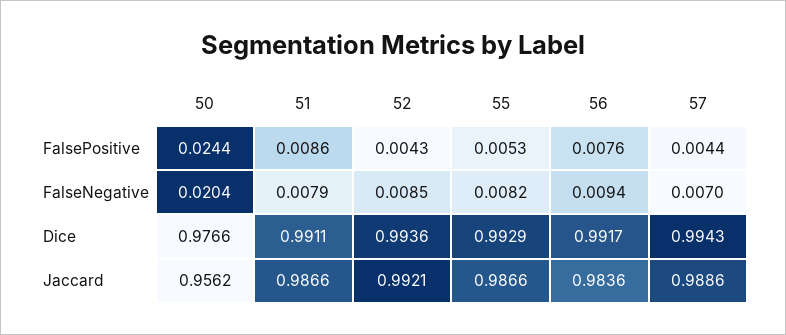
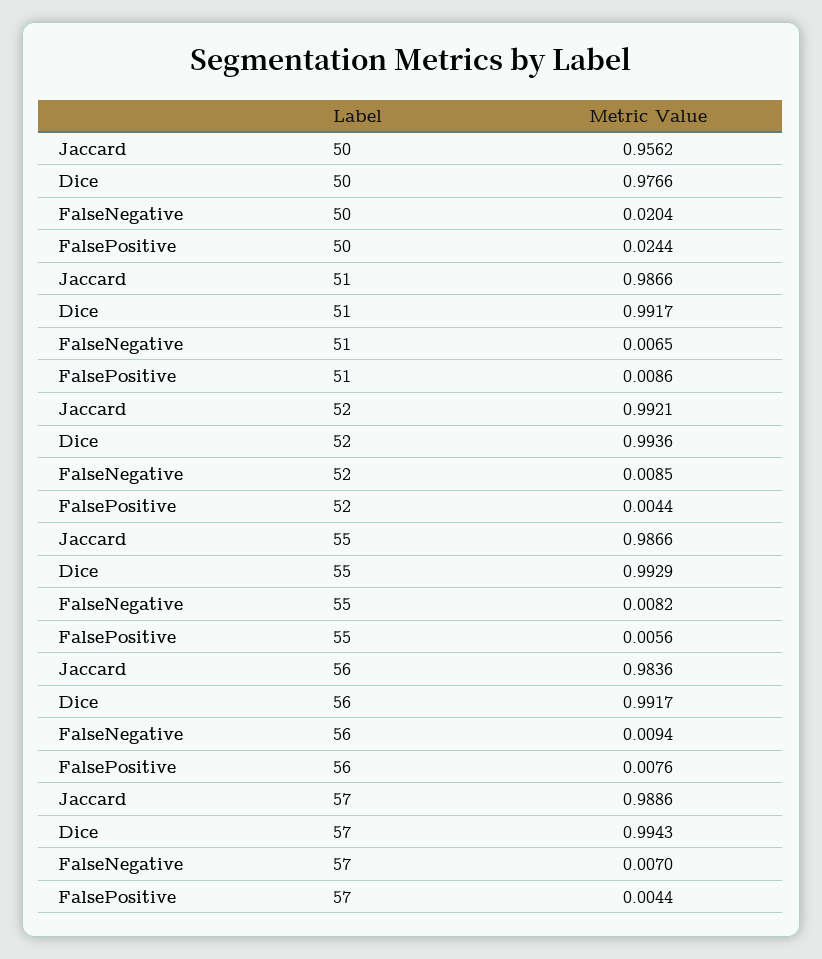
52, FalsePositive: 0.0043 -> 0.0044
55, FalsePositive: 0.0053 -> 0.0056
51, FalseNegative: 0.0079 -> 0.0065
51, Dice: 0.9911 -> 0.9917

